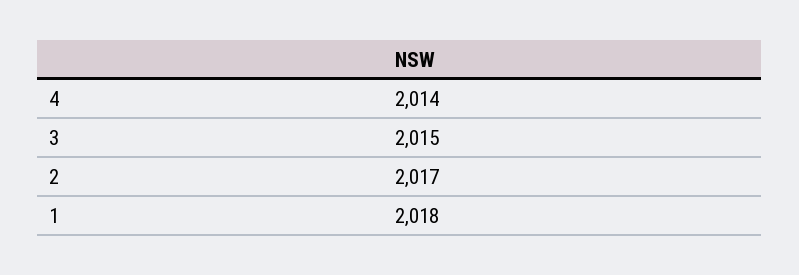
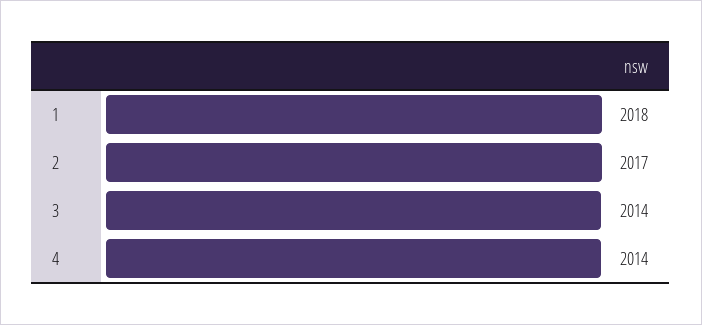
3: 2015 -> 2014

